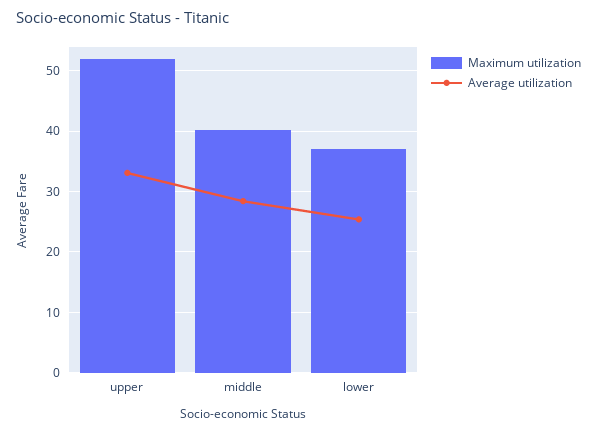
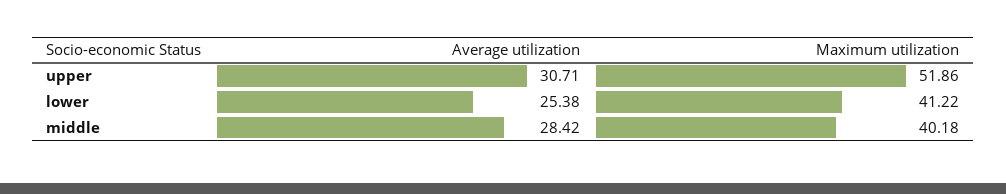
Average utilization, upper: 33 -> 30.71
Maximum utilization, lower: 37 -> 41.22

